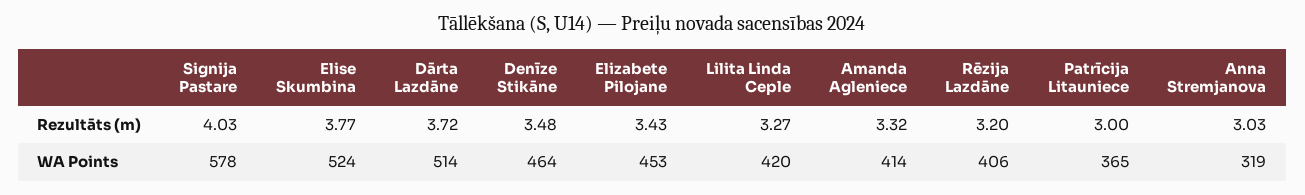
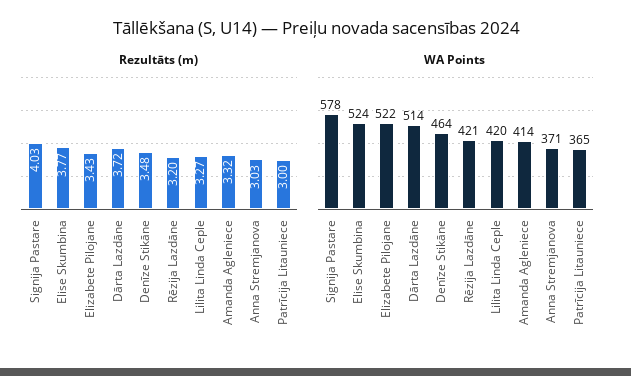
WA Points, Elizabete Pilojane: 453 -> 522
WA Points, Rēzija Lazdāne: 406 -> 421
WA Points, Anna Stremjanova: 319 -> 371

